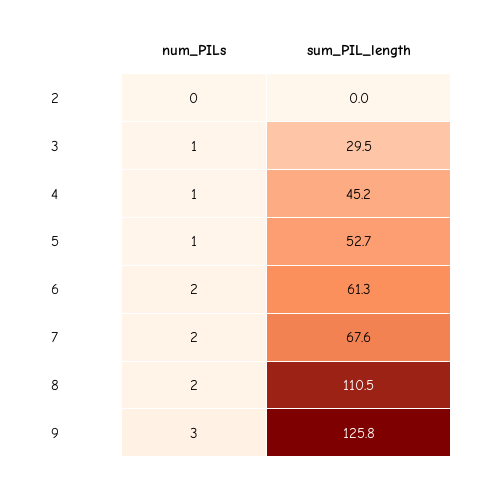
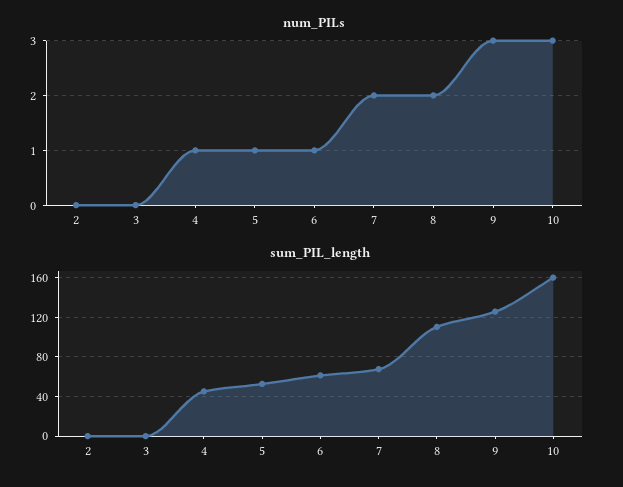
num_PILs, 3: 1 -> 0
sum_PIL_length, 3: 29.5 -> 0
num_PILs, 6: 2 -> 1
num_PILs, 10: none -> 3
sum_PIL_length, 10: none -> 160

